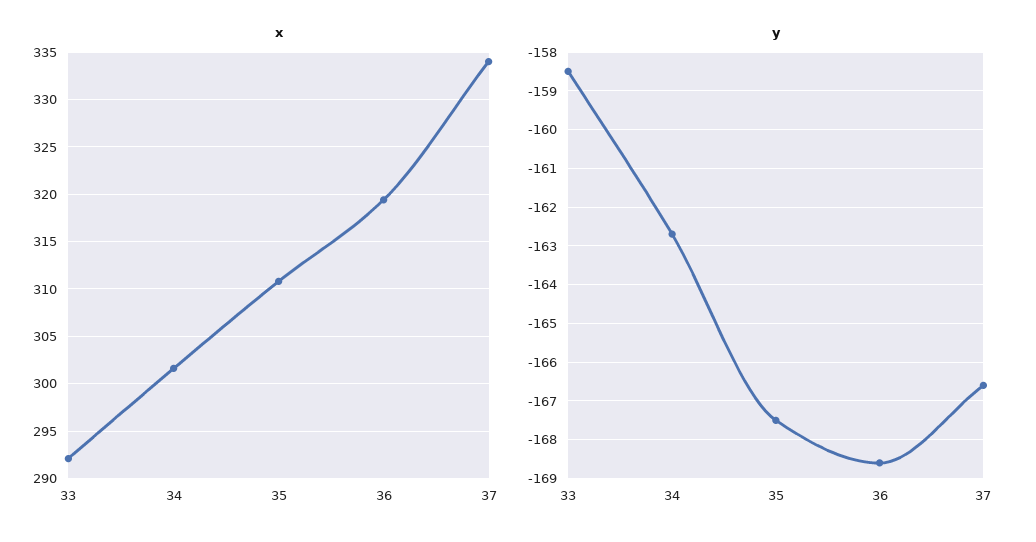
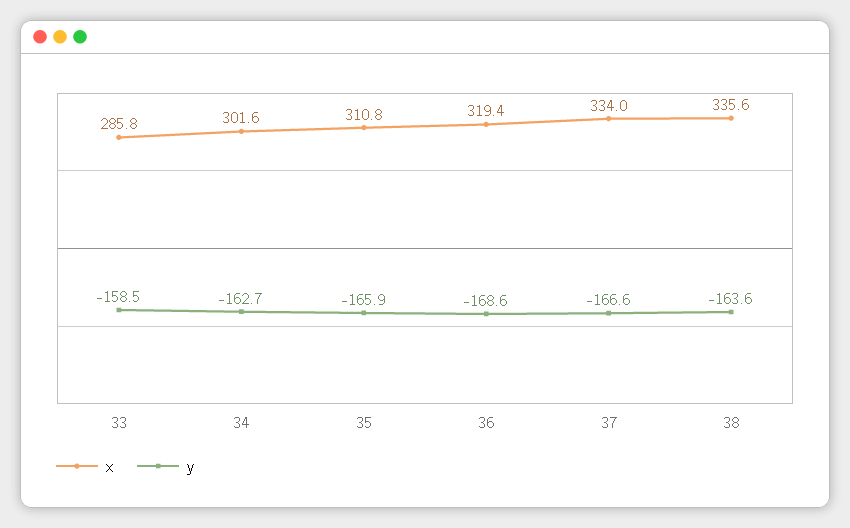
x, 33: 292 -> 285.8
y, 35: -167.5 -> -165.9
x, 38: none -> 335.6
y, 38: none -> -163.6

